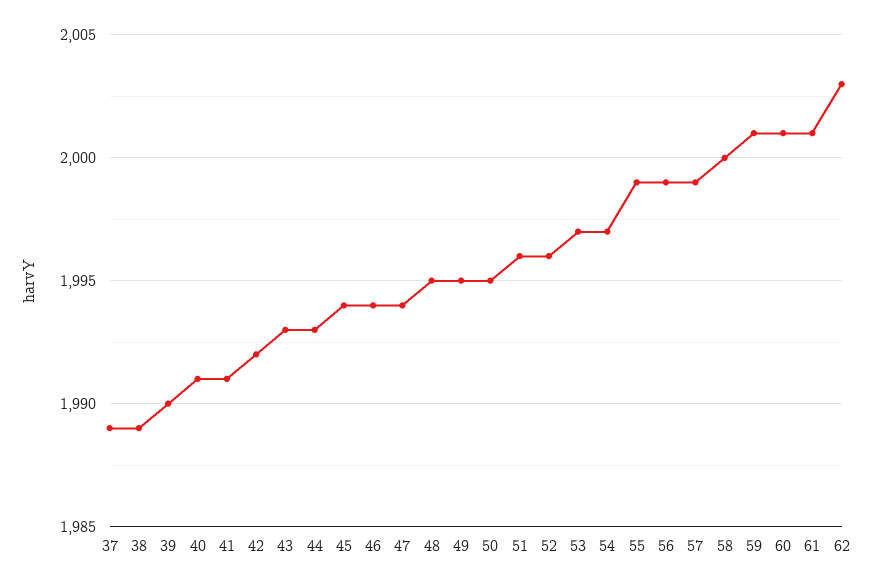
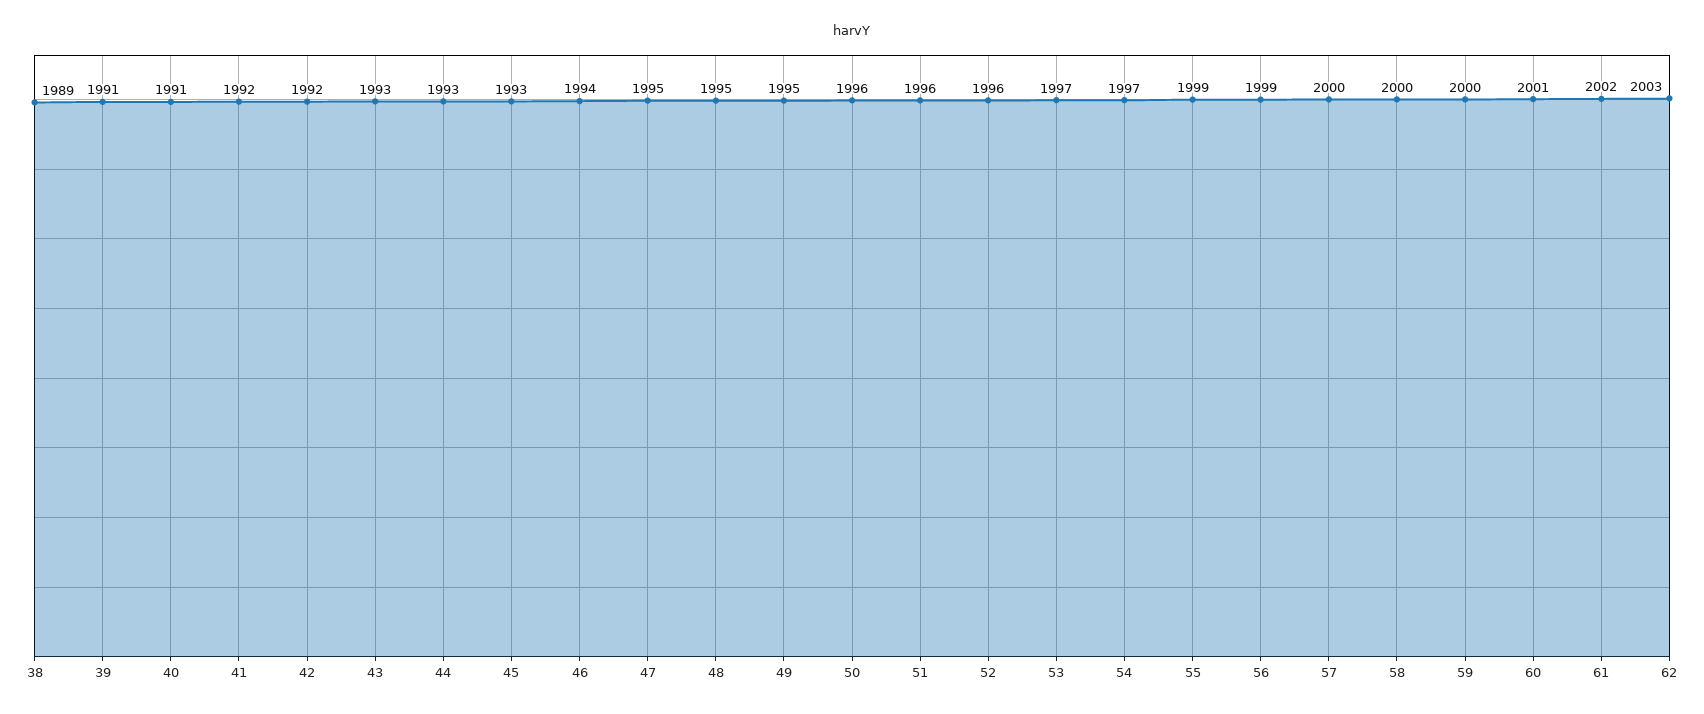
37: 1989 -> none
39: 1990 -> 1991
41: 1991 -> 1992
45: 1994 -> 1993
47: 1994 -> 1995
50: 1995 -> 1996
57: 1999 -> 2000
59: 2001 -> 2000
61: 2001 -> 2002

